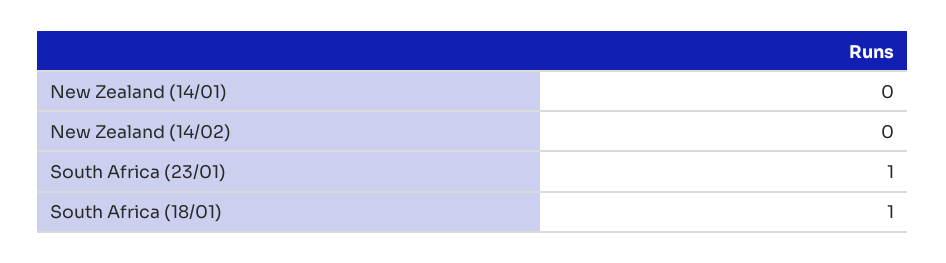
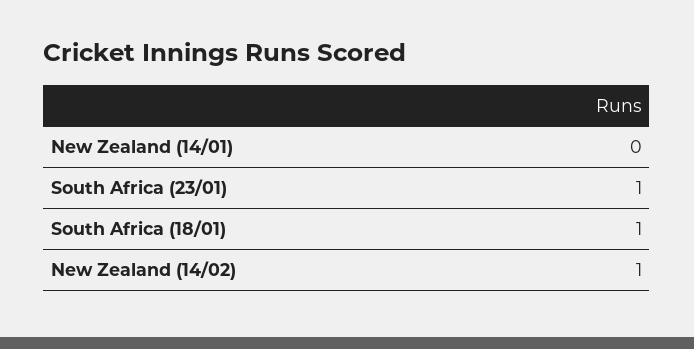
New Zealand (14/02): 0 -> 1

